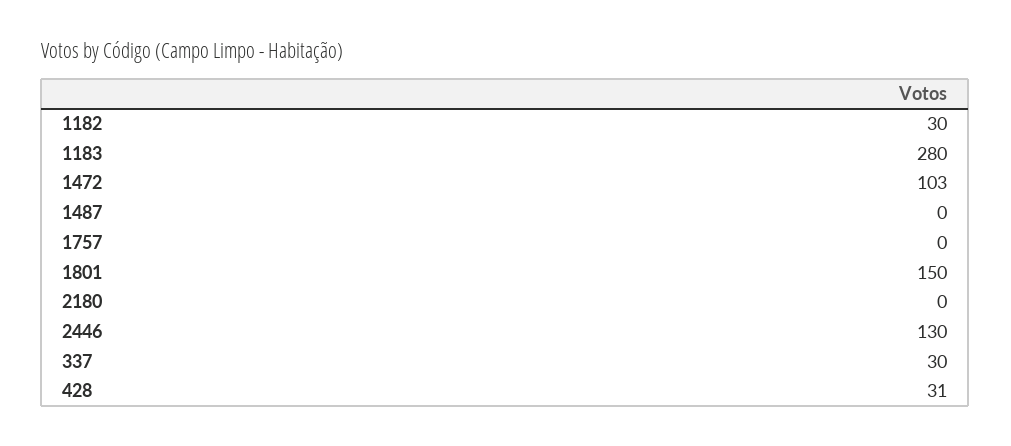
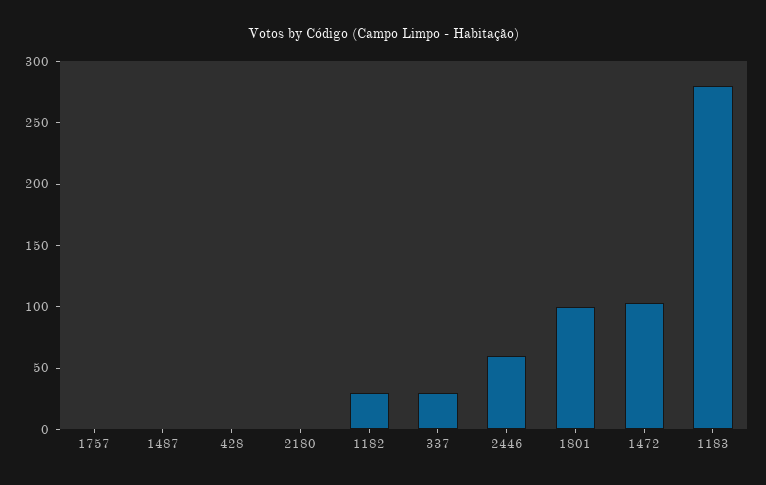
1801: 150 -> 100
2446: 130 -> 60
428: 31 -> 0

